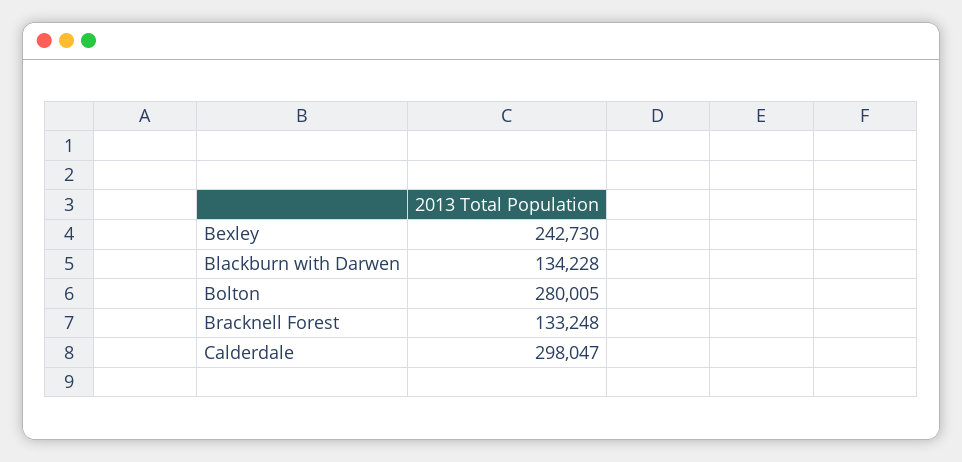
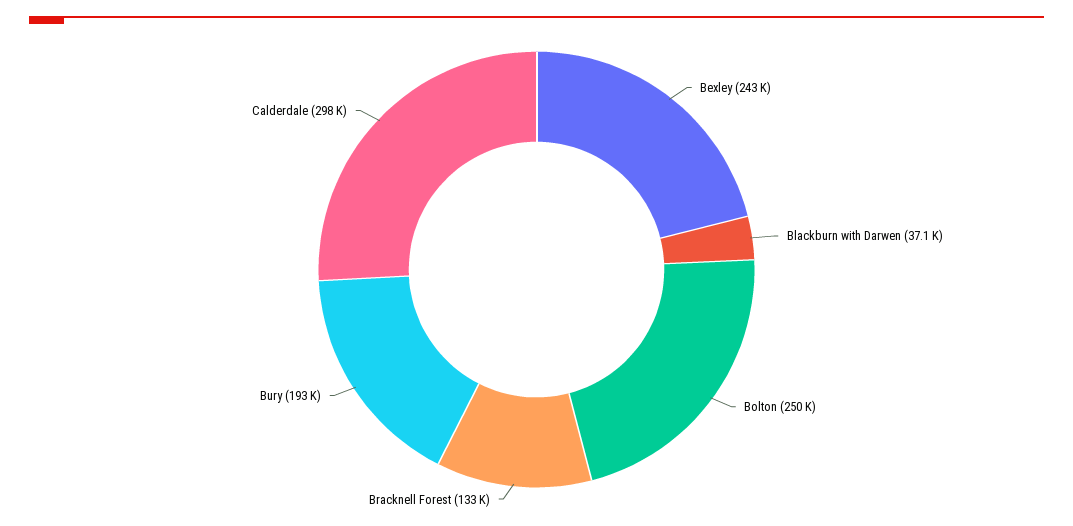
Blackburn with Darwen: 134228 -> 37100
Bolton: 280005 -> 250000
Bury: none -> 193000

